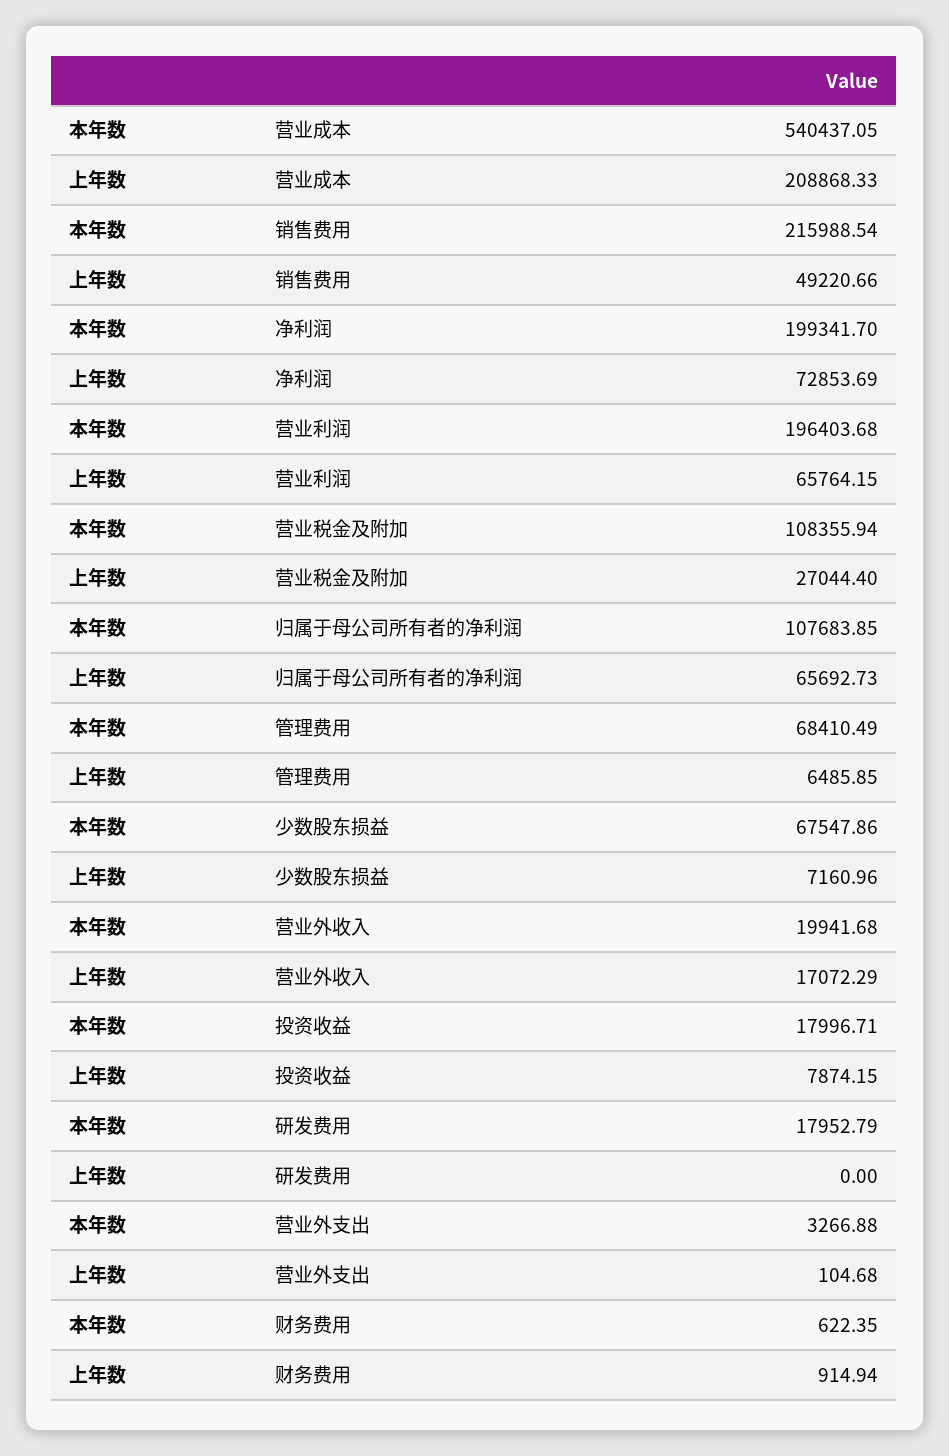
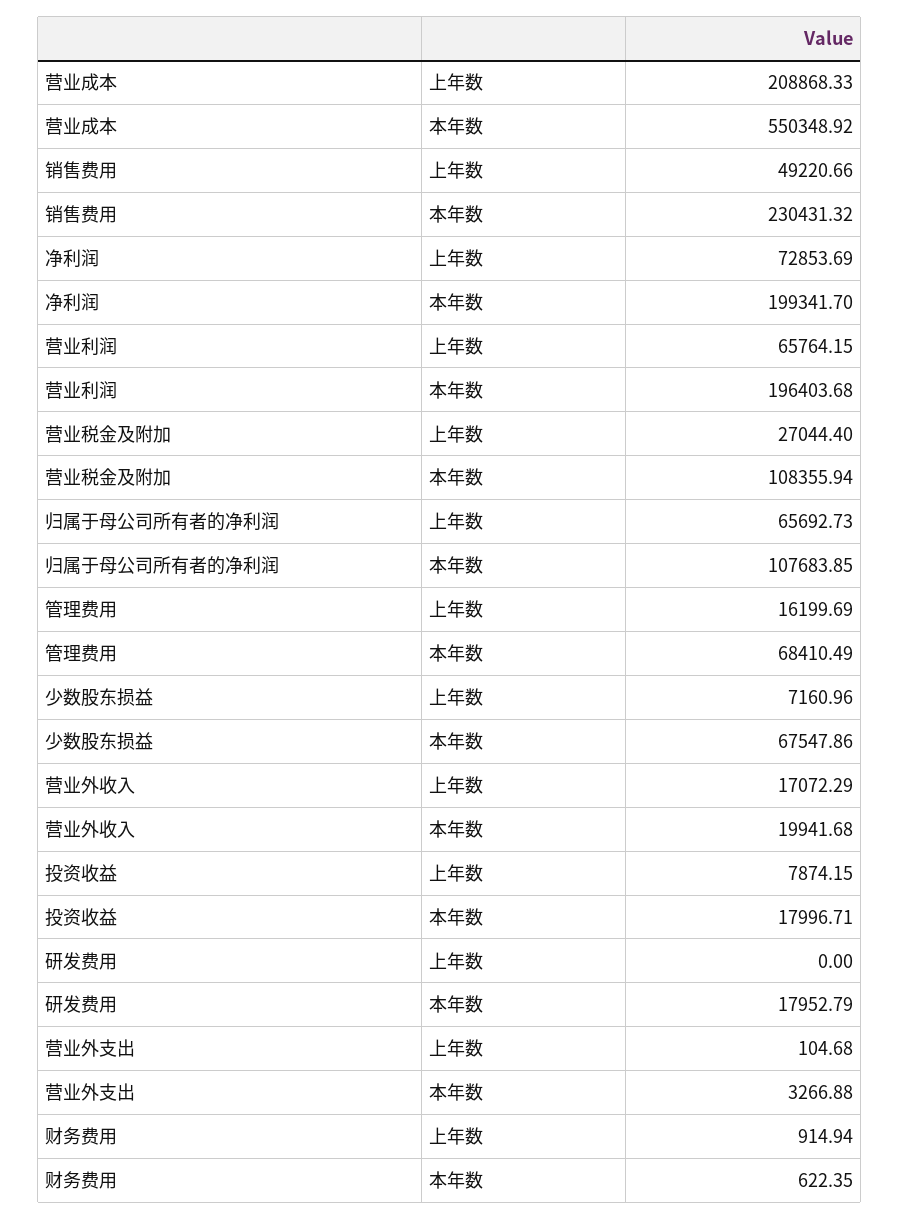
本年数, 营业成本: 540437.05 -> 550348.92
本年数, 销售费用: 215988.54 -> 230431.32
上年数, 管理费用: 6485.85 -> 16199.69

